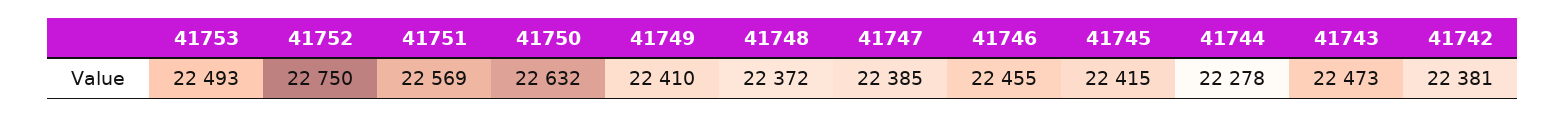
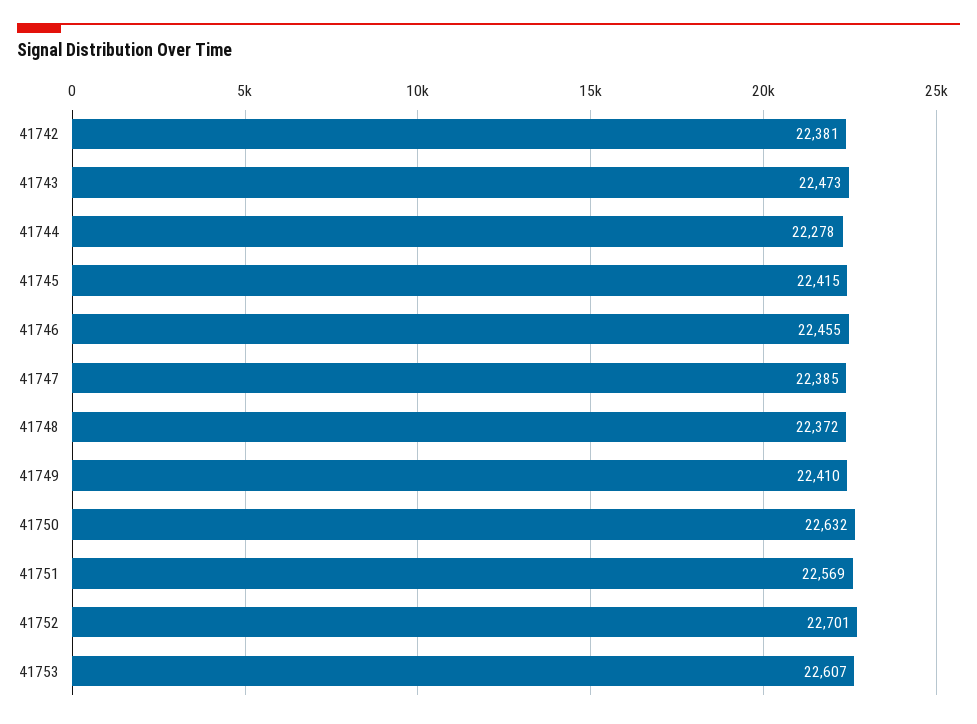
41753: 22493 -> 22607
41752: 22750 -> 22701

